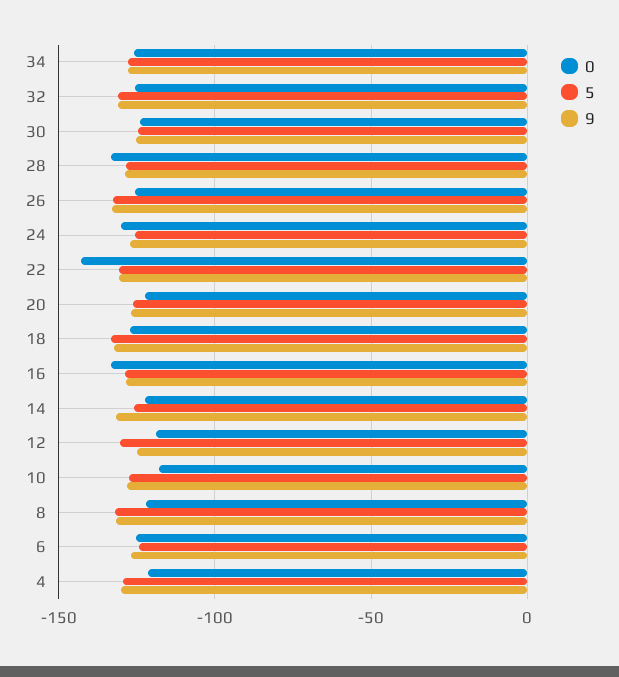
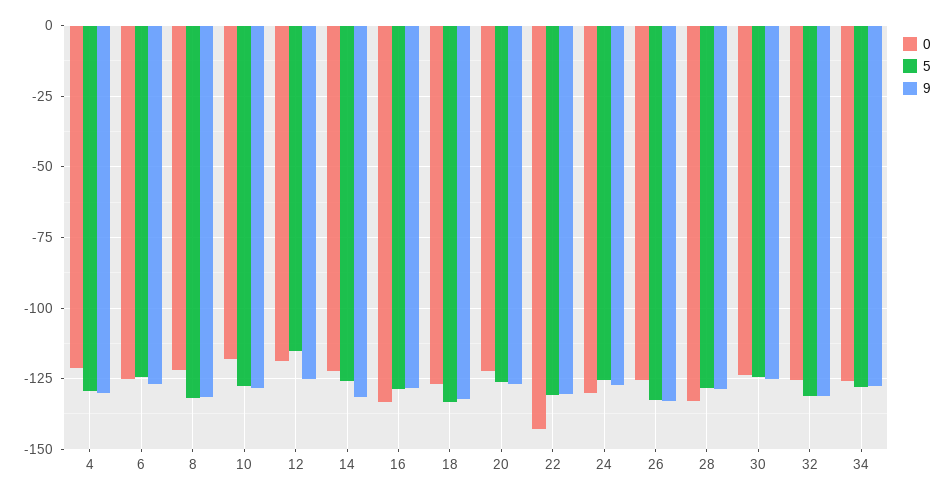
5, 12: -130 -> -115

